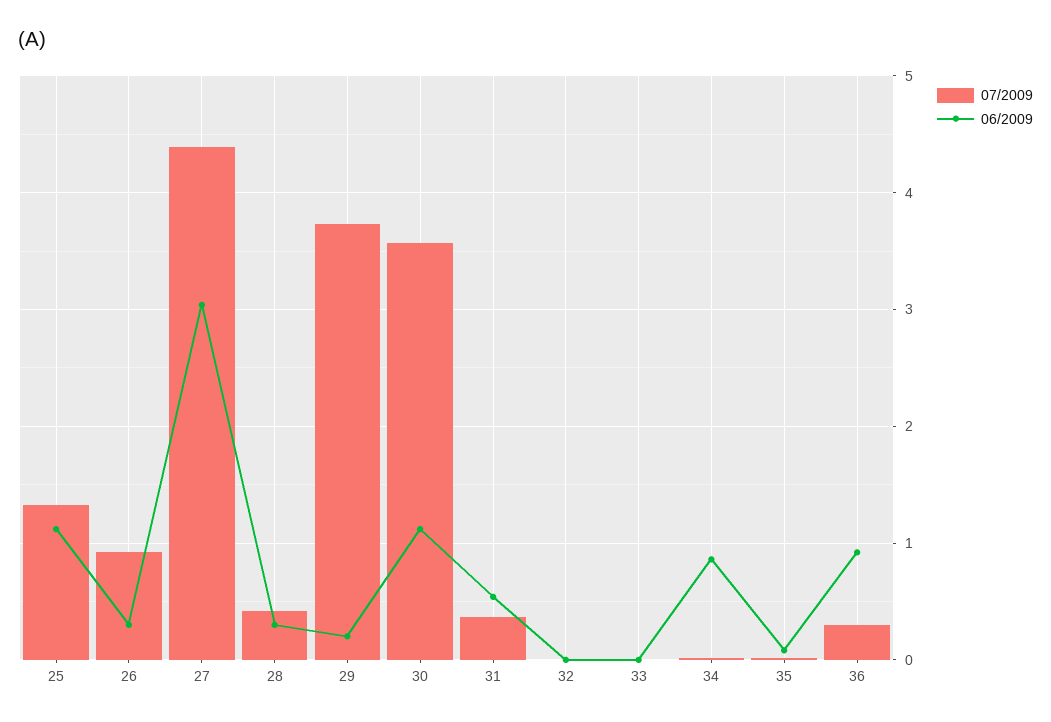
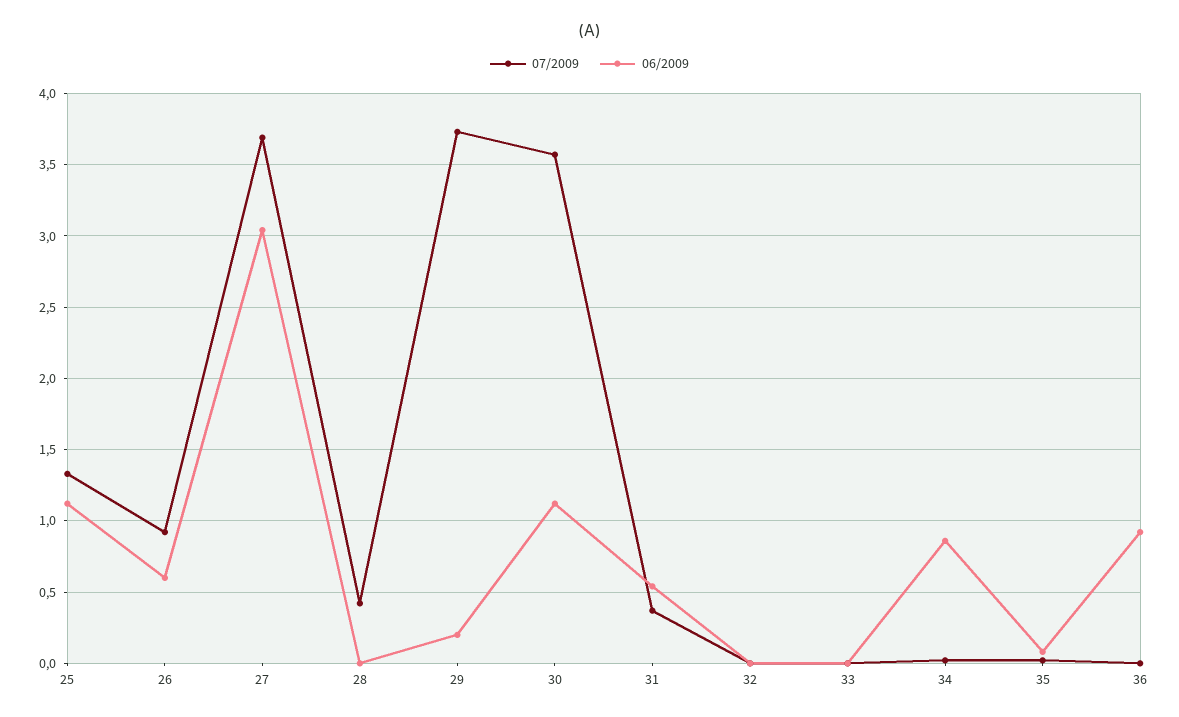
06/2009, 26: 0.3 -> 0.6
07/2009, 27: 4.4 -> 3.7
06/2009, 28: 0.3 -> 0
07/2009, 36: 0.3 -> 0

